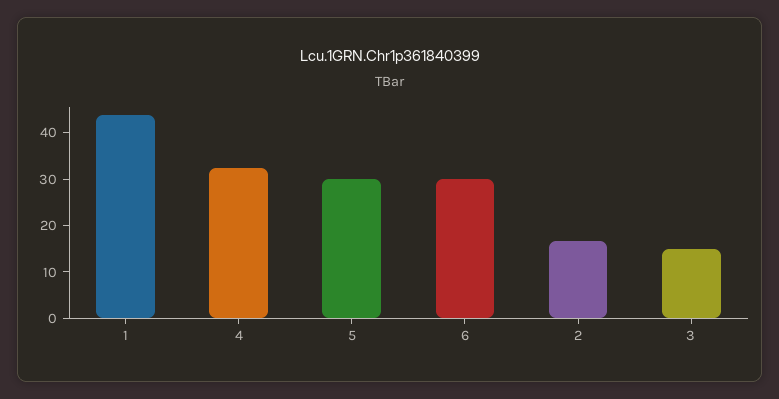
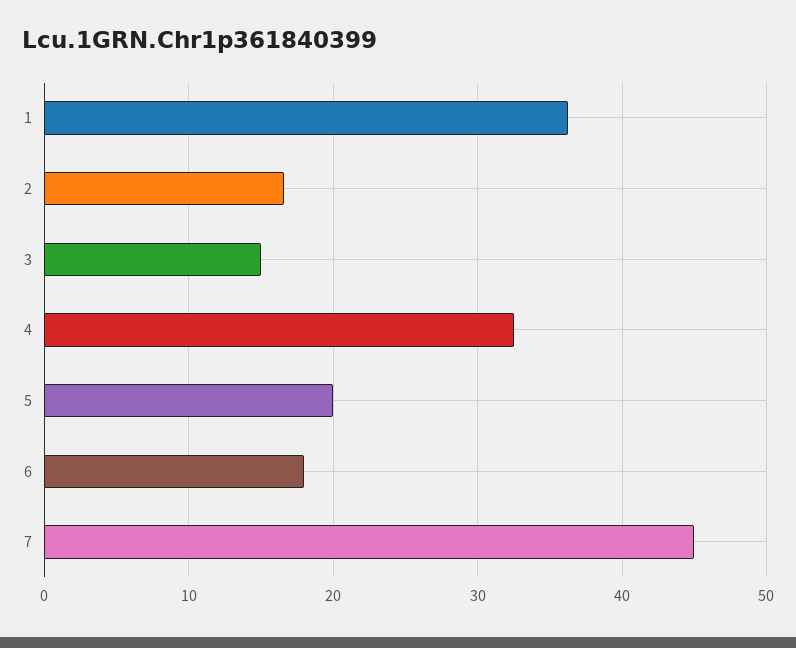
1: 44 -> 36
5: 30 -> 20
6: 30 -> 18
7: none -> 45

